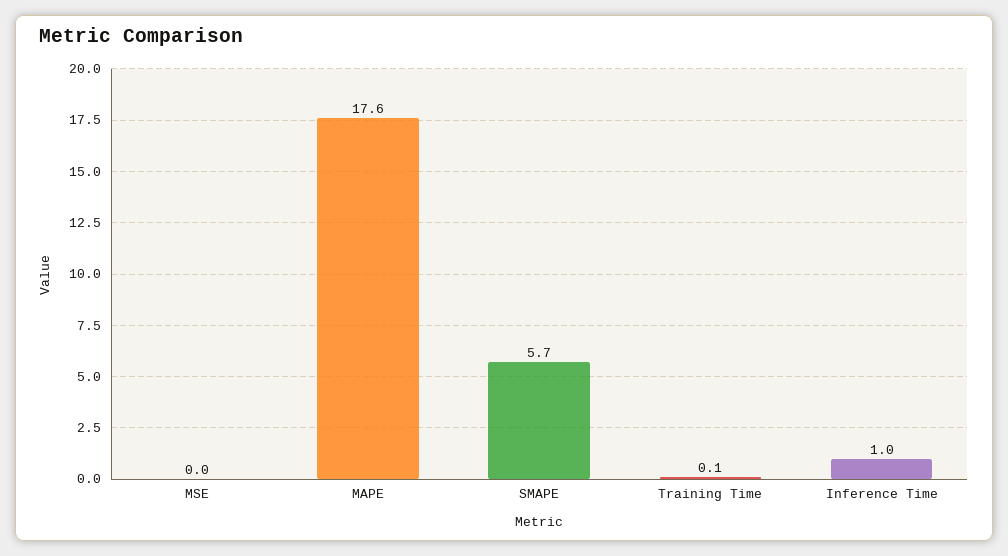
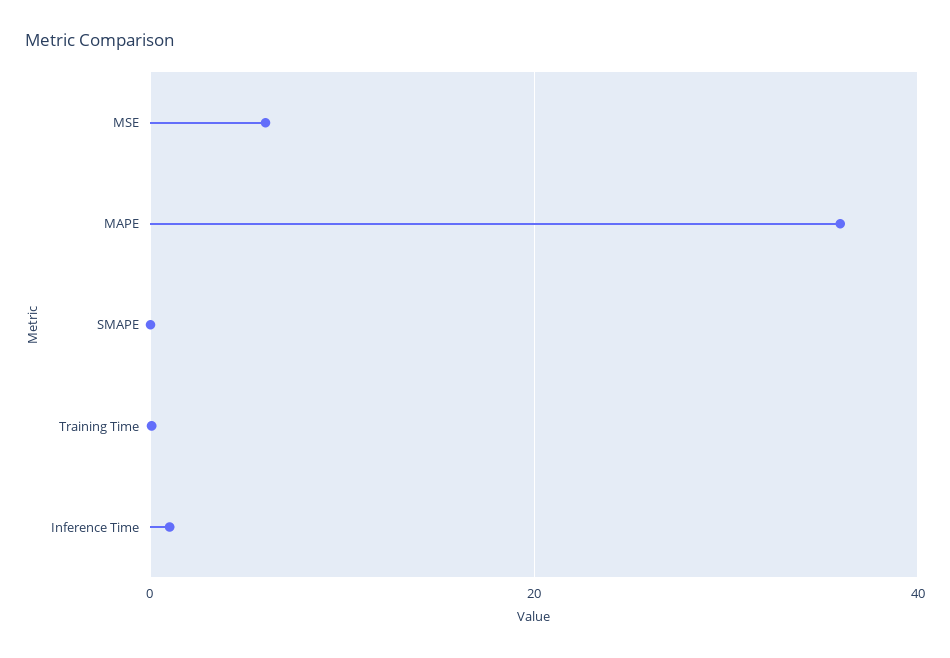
MSE: 0 -> 6
MAPE: 17.6 -> 36
SMAPE: 5.7 -> 0

